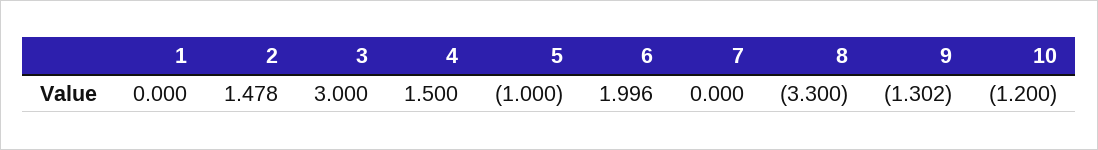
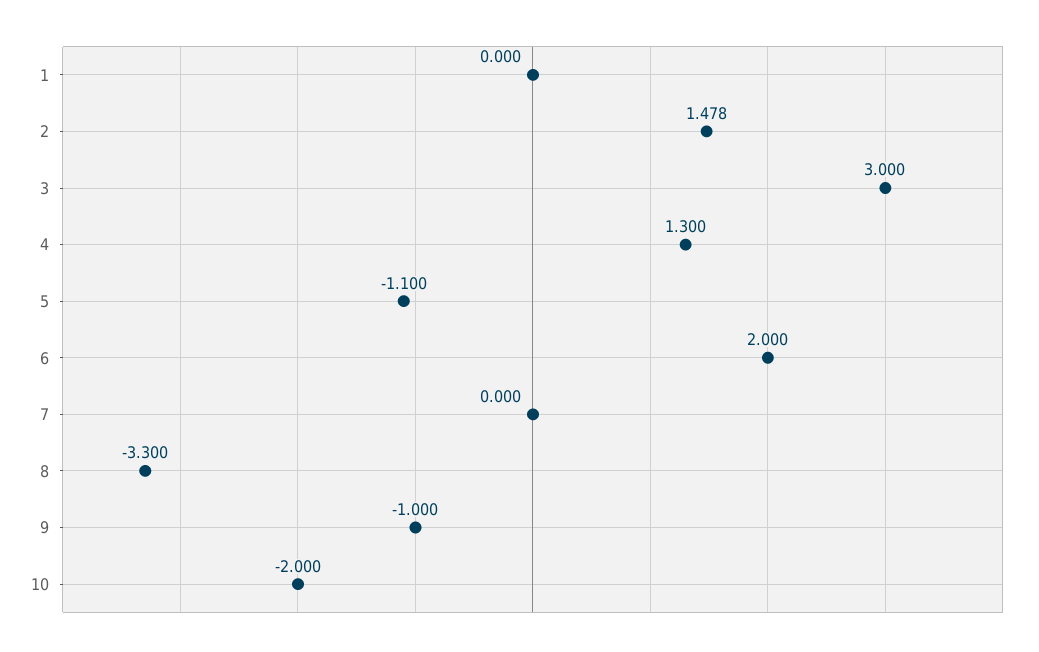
4: 1.5 -> 1.3
5: -1 -> -1.1
6: 1.996 -> 2
9: -1.302 -> -1
10: -1.2 -> -2

